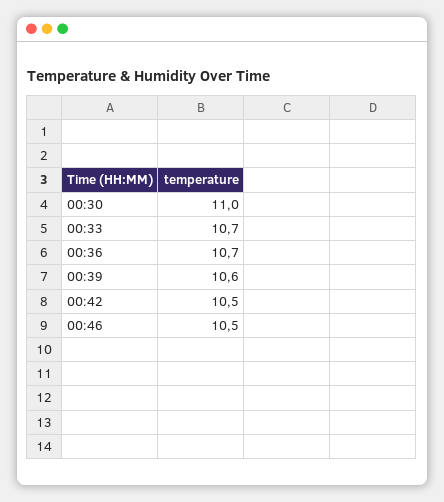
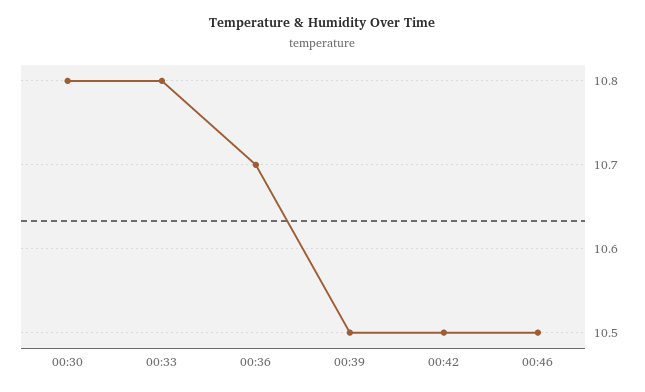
00:30: 11 -> 10.8
00:33: 10.7 -> 10.8
00:39: 10.6 -> 10.5

